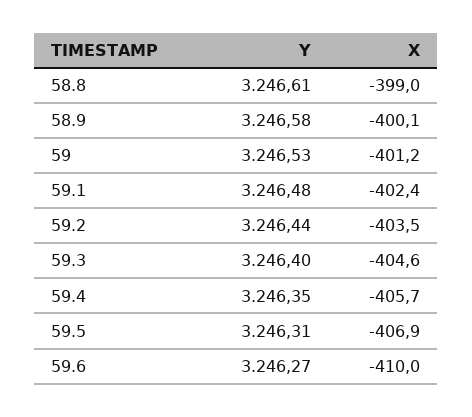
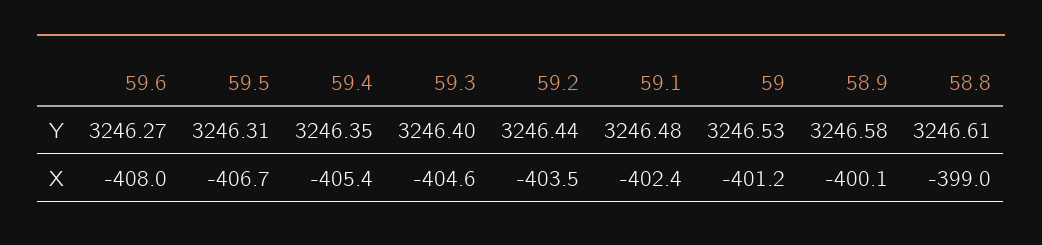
X, 59.4: -405.7 -> -405.4
X, 59.5: -406.9 -> -406.7
X, 59.6: -410 -> -408

